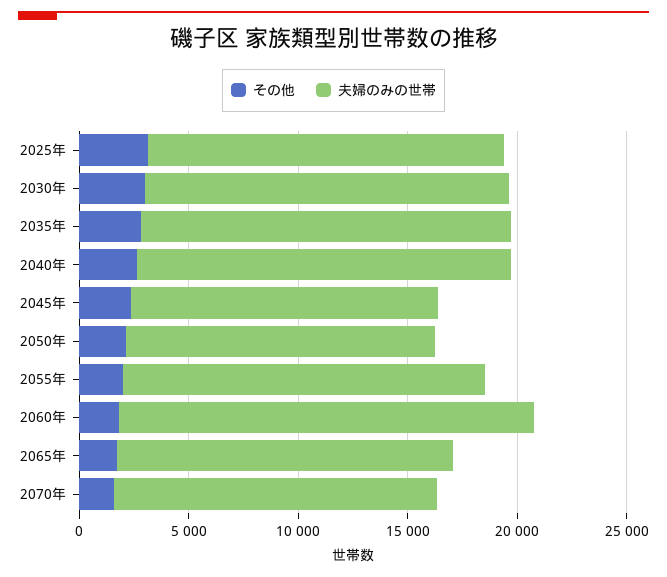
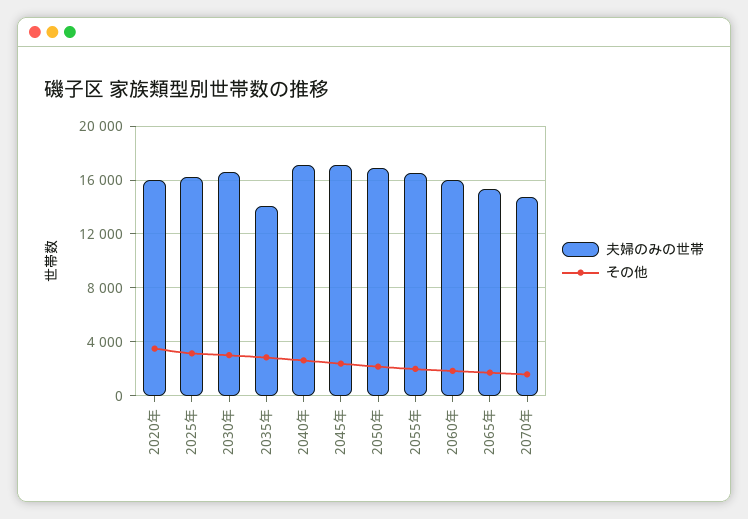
夫婦のみの世帯, 2035年: 17000 -> 14000
夫婦のみの世帯, 2045年: 14000 -> 17000
夫婦のみの世帯, 2050年: 14000 -> 17000
夫婦のみの世帯, 2060年: 19000 -> 16000
夫婦のみの世帯, 2020年: none -> 16000
その他, 2020年: none -> 3500

